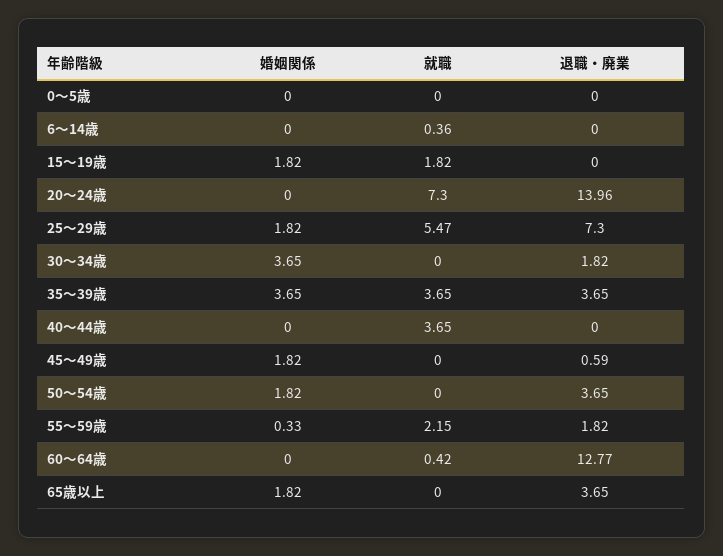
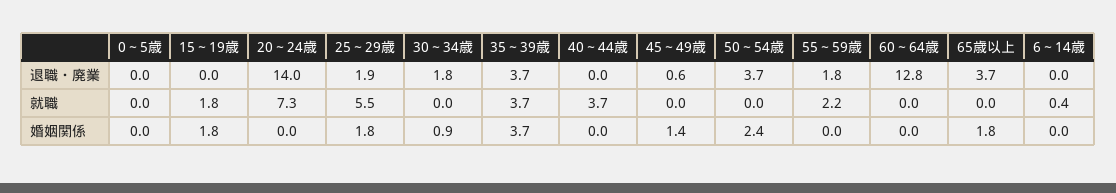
退職・廃業, 25～29歳: 7.3 -> 1.9
婚姻関係, 30～34歳: 3.65 -> 0.9
婚姻関係, 45～49歳: 1.82 -> 1.4
婚姻関係, 50～54歳: 1.82 -> 2.4
婚姻関係, 55～59歳: 0.33 -> 0
就職, 60～64歳: 0.42 -> 0

